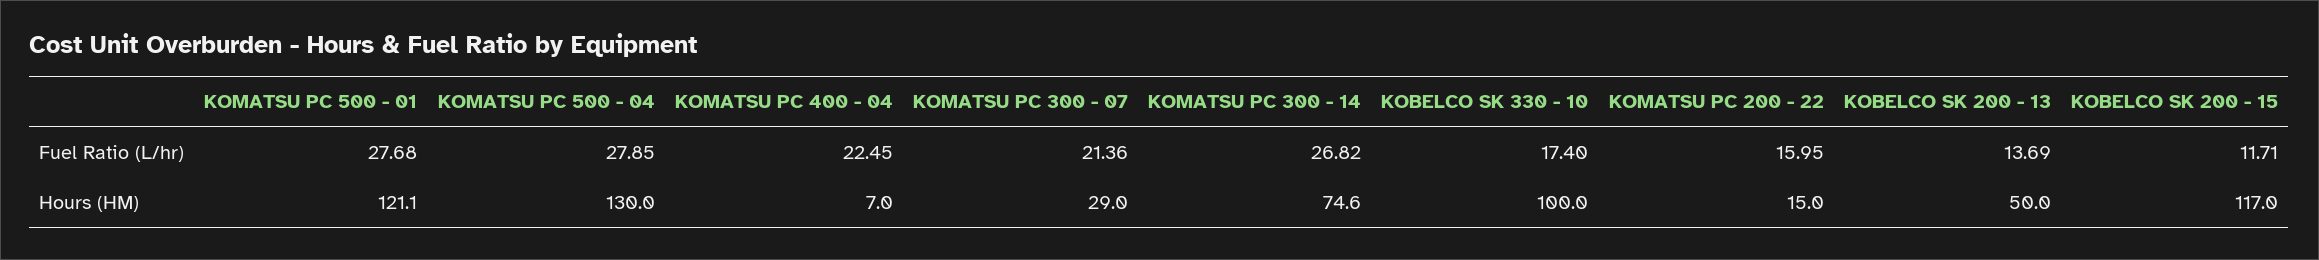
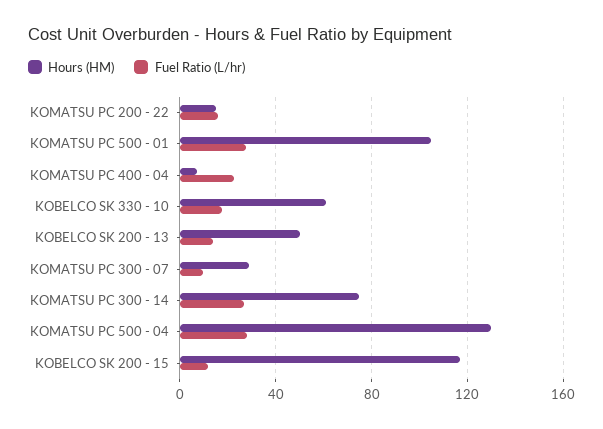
Fuel Ratio (L/hr), KOMATSU PC 300 - 07: 21.36 -> 10
Hours (HM), KOMATSU PC 500 - 01: 121.1 -> 105
Hours (HM), KOBELCO SK 330 - 10: 100 -> 60

